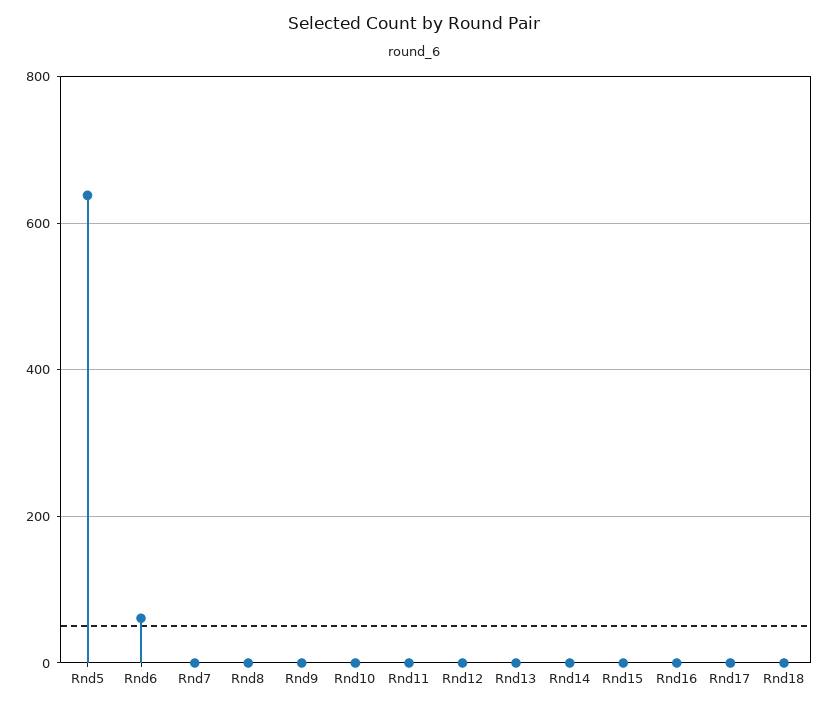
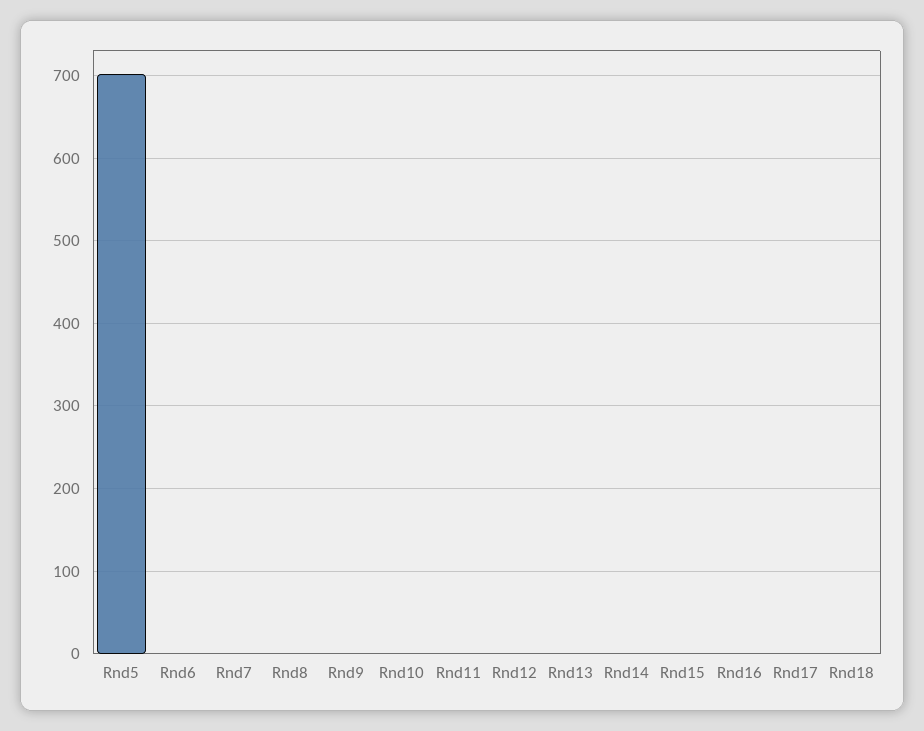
Rnd5: 640 -> 700
Rnd6: 60 -> 0

